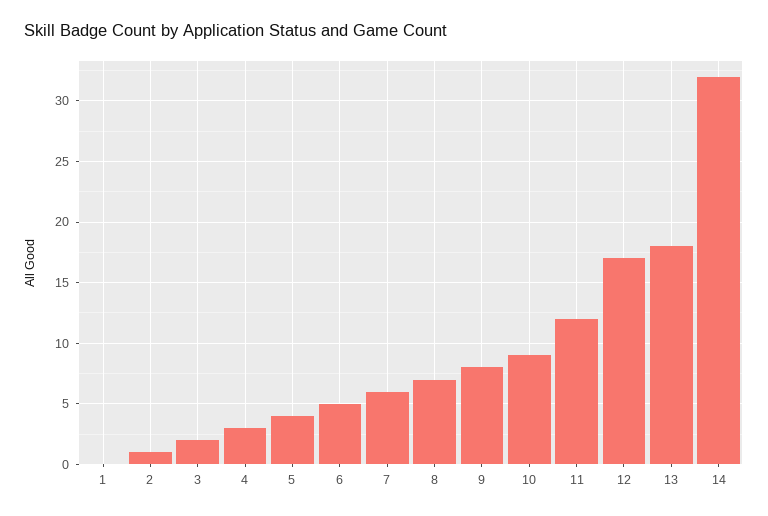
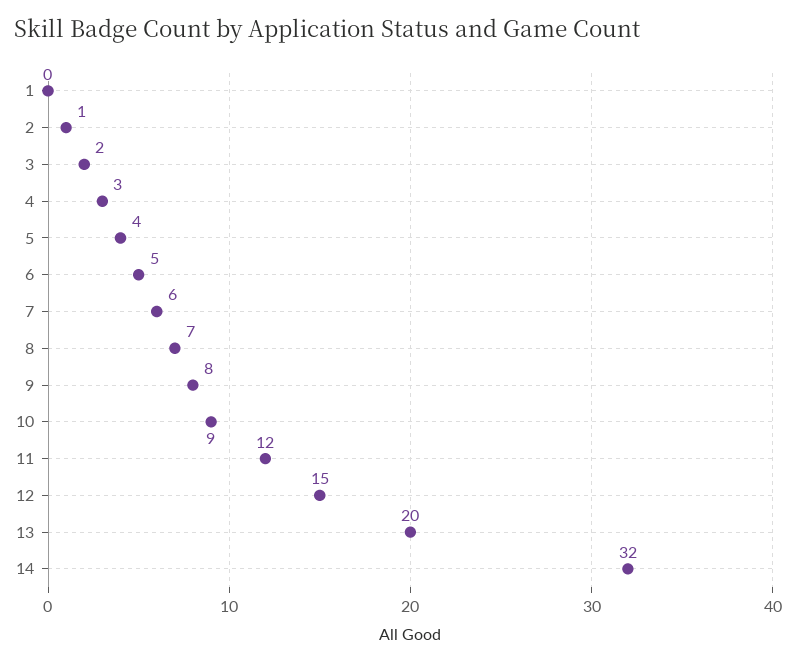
12: 17 -> 15
13: 18 -> 20

